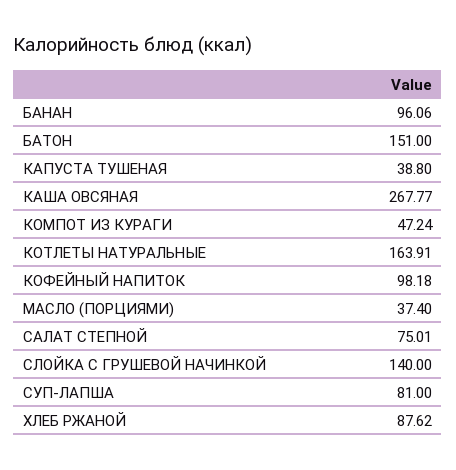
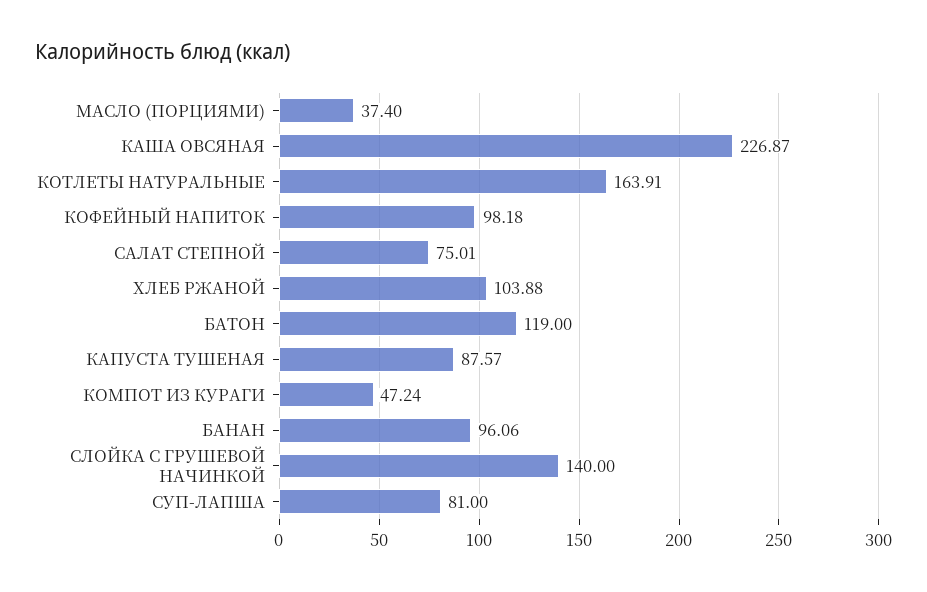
БАТОН: 151 -> 119
КАПУСТА ТУШЕНАЯ: 38.8 -> 87.57
КАША ОВСЯНАЯ: 267.77 -> 226.87
ХЛЕБ РЖАНОЙ: 87.62 -> 103.88

